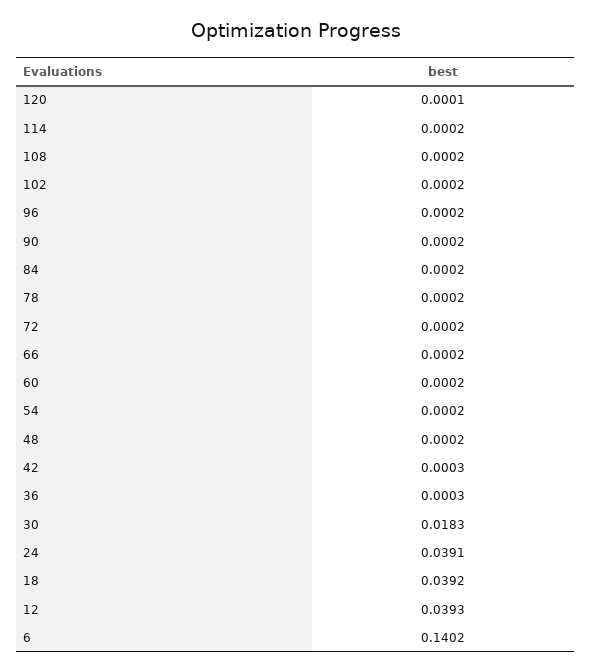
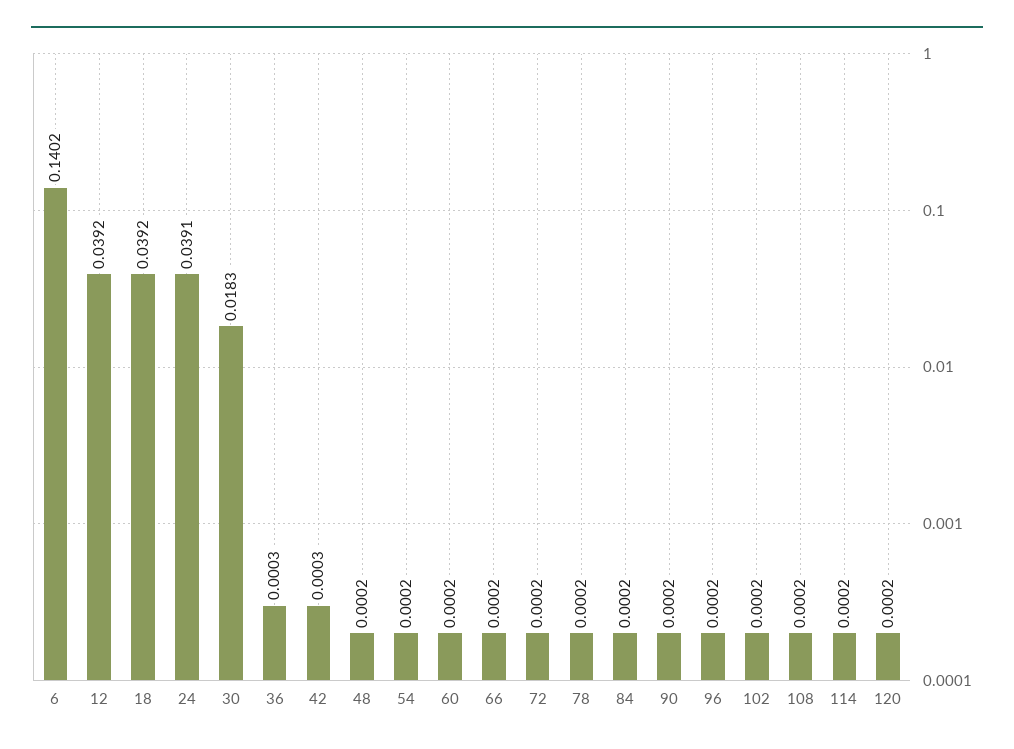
120: 0.0001 -> 0.0002
12: 0.0393 -> 0.0392

